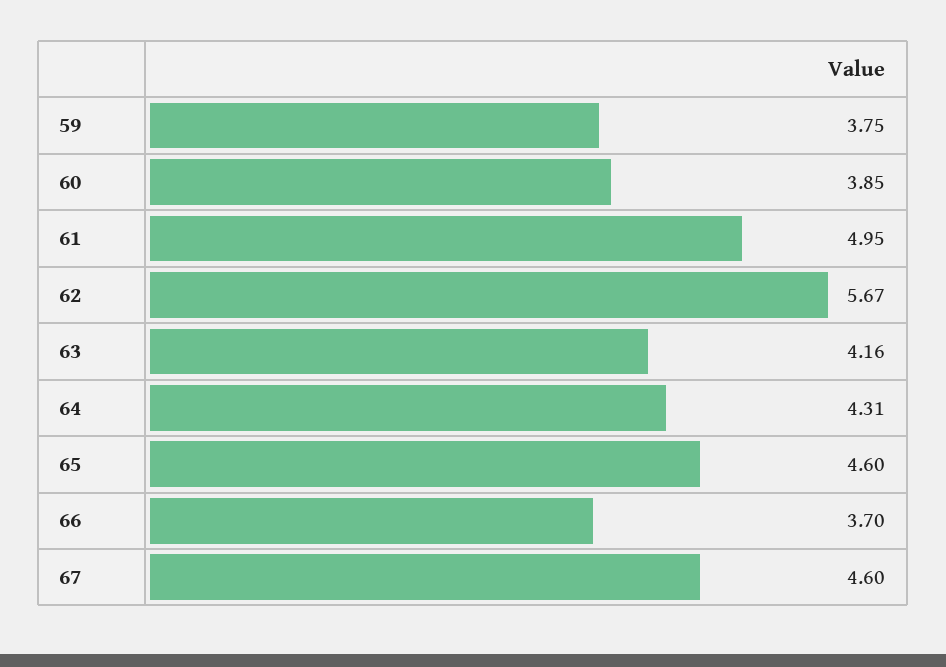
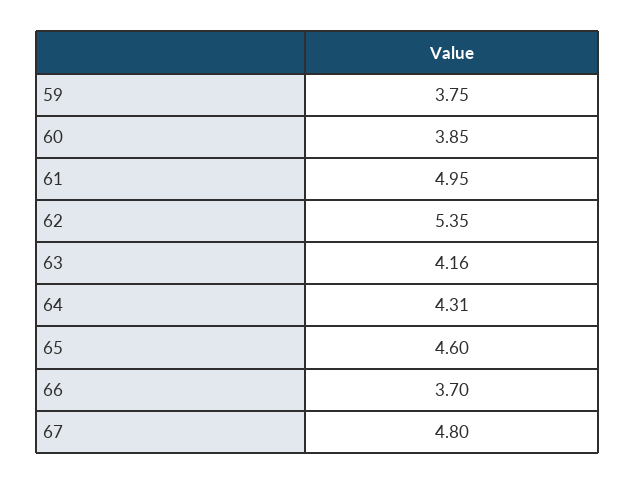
62: 5.67 -> 5.35
67: 4.6 -> 4.8

